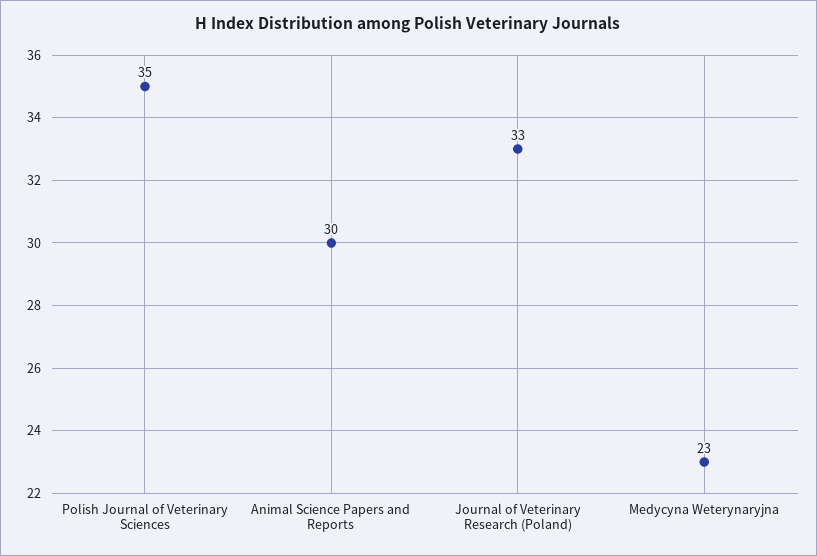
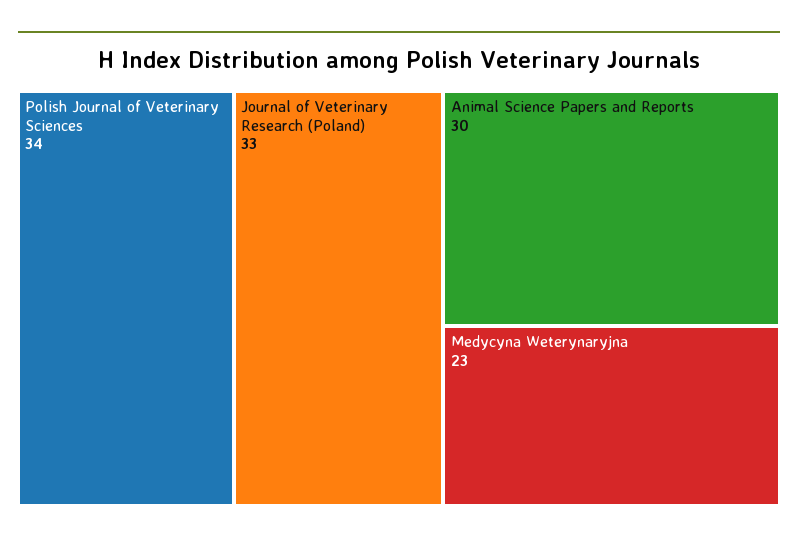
Polish Journal of Veterinary Sciences: 35 -> 34

